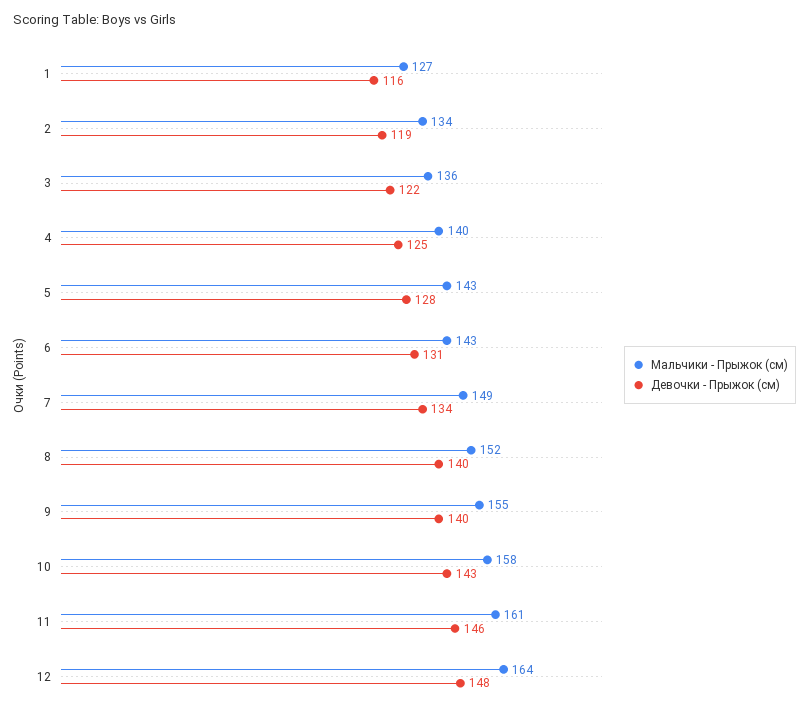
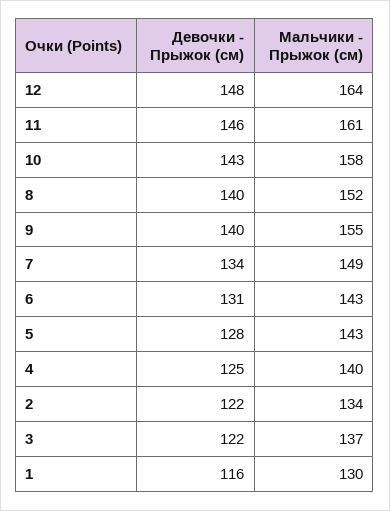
Мальчики - Прыжок (см), 1: 127 -> 130
Девочки - Прыжок (см), 2: 119 -> 122
Мальчики - Прыжок (см), 3: 136 -> 137

